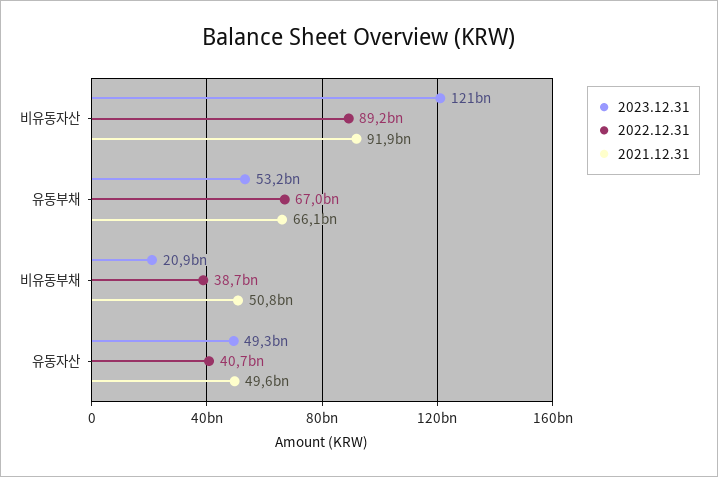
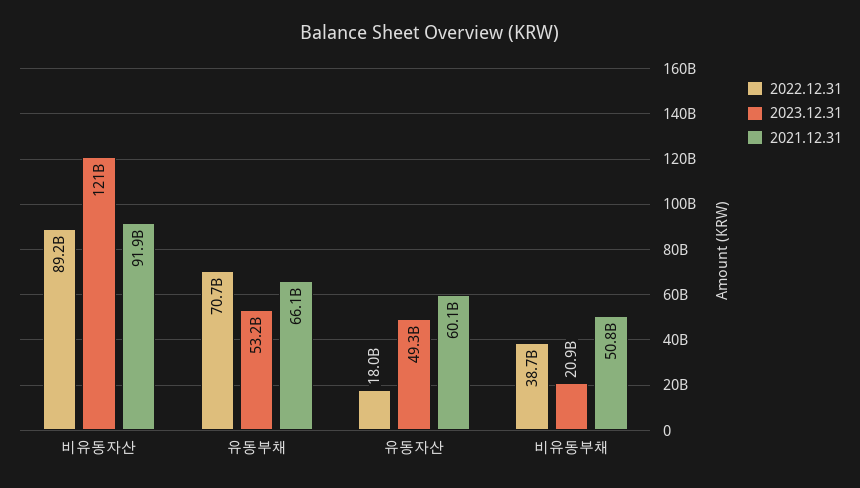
2022.12.31, 유동부채: 67000000000 -> 70700000000
2022.12.31, 유동자산: 40700000000 -> 18000000000
2021.12.31, 유동자산: 49600000000 -> 60100000000

